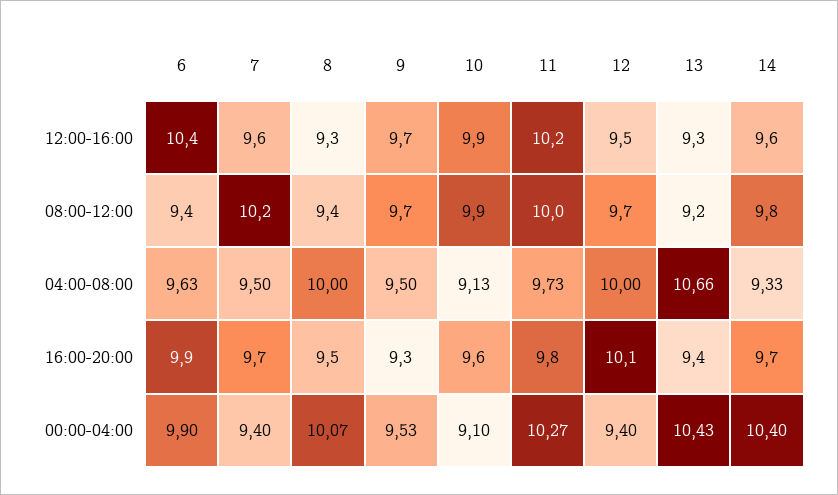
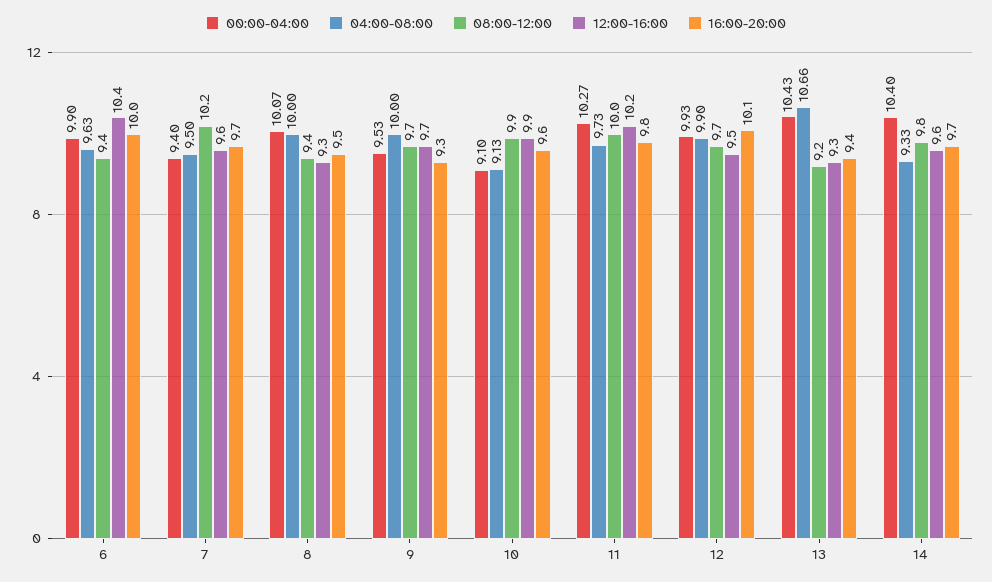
04:00-08:00, 9: 9.5 -> 10
04:00-08:00, 12: 10 -> 9.9
16:00-20:00, 6: 9.9 -> 10
00:00-04:00, 12: 9.4 -> 9.93

